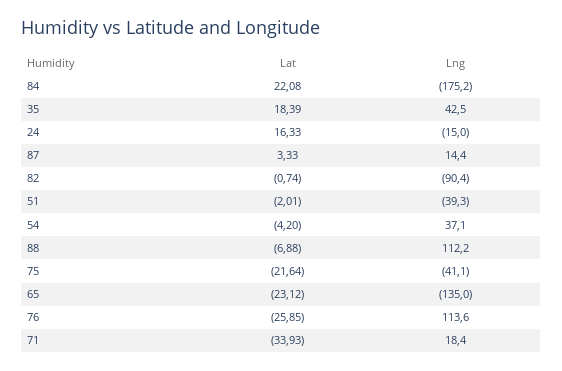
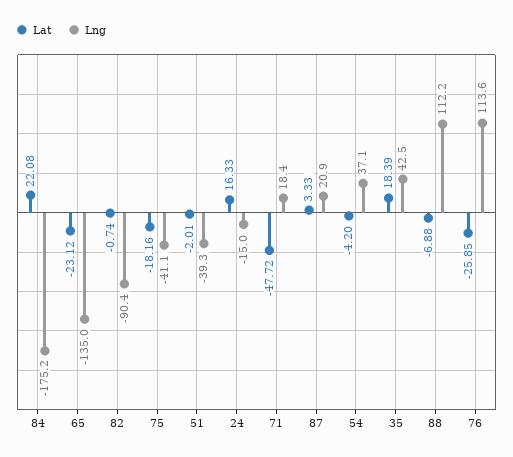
Lng, 87: 14.4 -> 20.9
Lat, 75: -21.64 -> -18.16
Lat, 71: -33.93 -> -47.72

